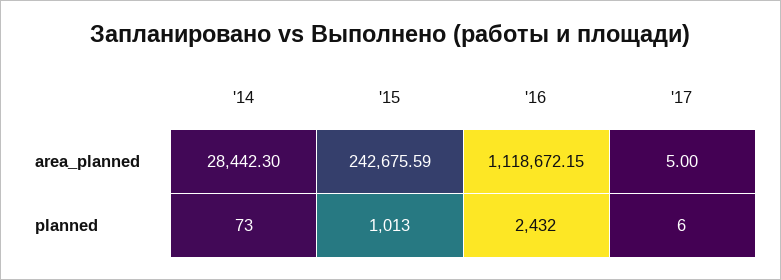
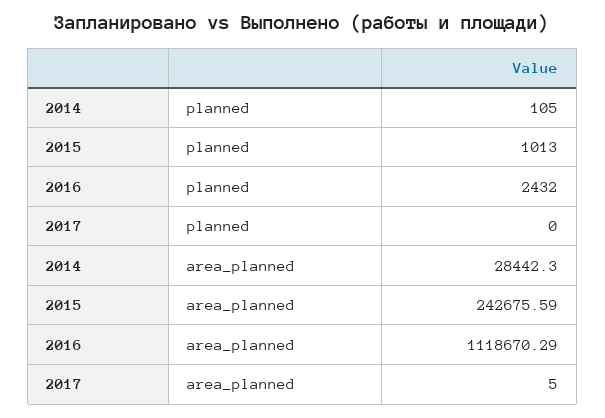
'16, area_planned: 1118672.15 -> 1118670.29
'14, planned: 73 -> 105
'17, planned: 6 -> 0

